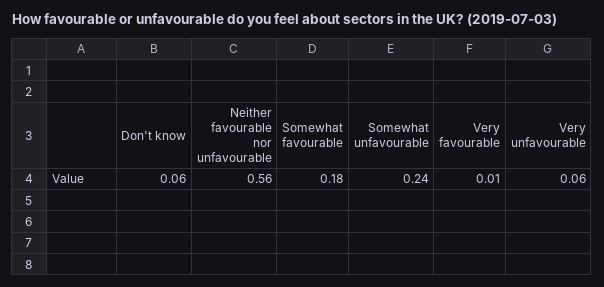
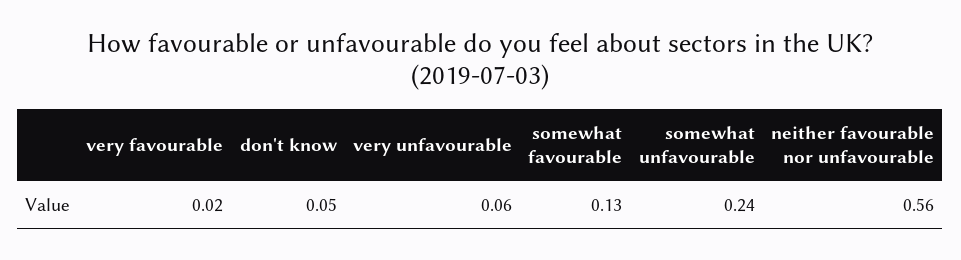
Don't know: 0.06 -> 0.05
Somewhat favourable: 0.18 -> 0.13
Very favourable: 0.01 -> 0.02

